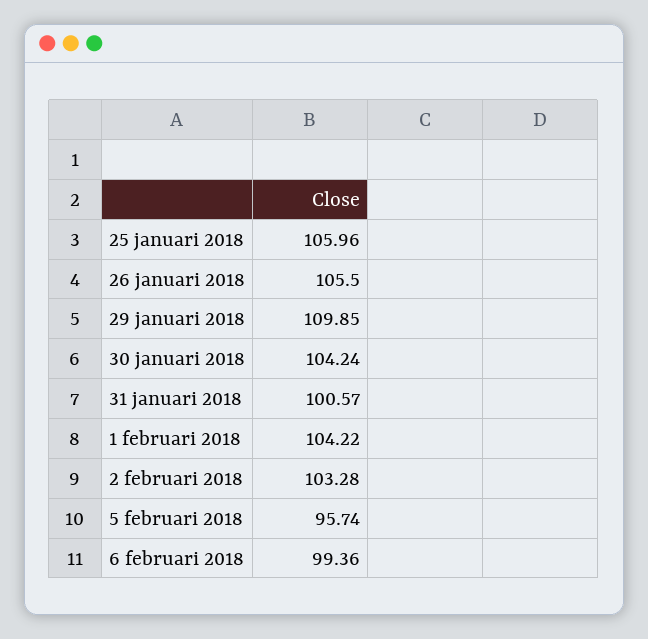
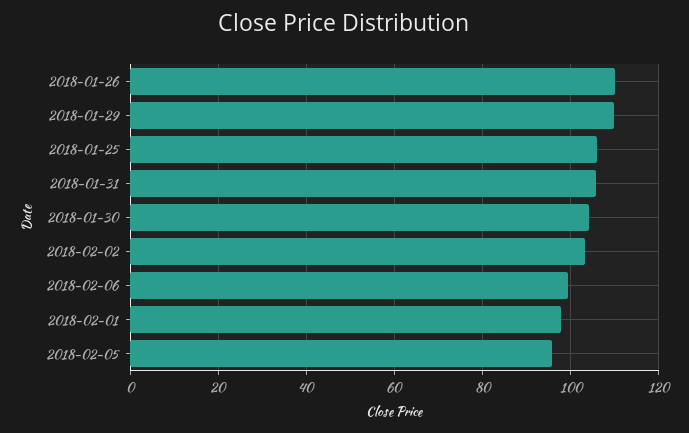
26 januari 2018: 105.5 -> 110
31 januari 2018: 100.57 -> 106
1 februari 2018: 104.22 -> 98

